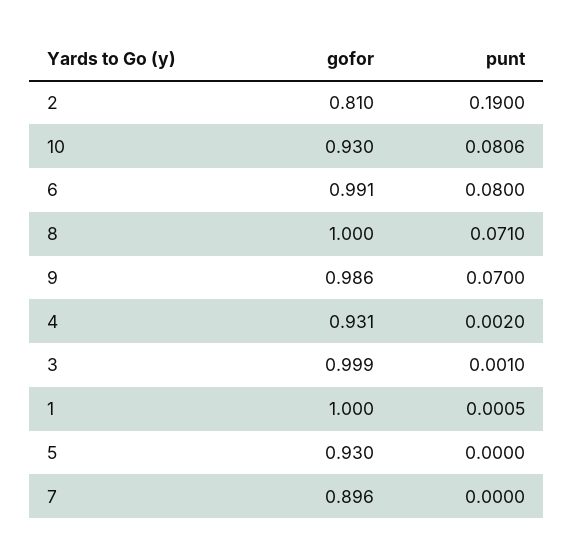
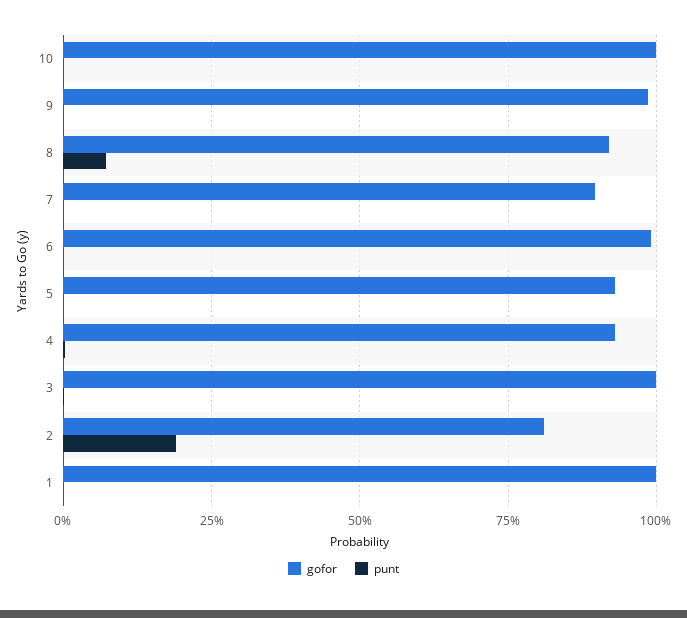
gofor, 10: 0.93 -> 1
punt, 10: 0.0806 -> 0
punt, 6: 0.08 -> 0
gofor, 8: 1 -> 0.925
punt, 9: 0.07 -> 0

